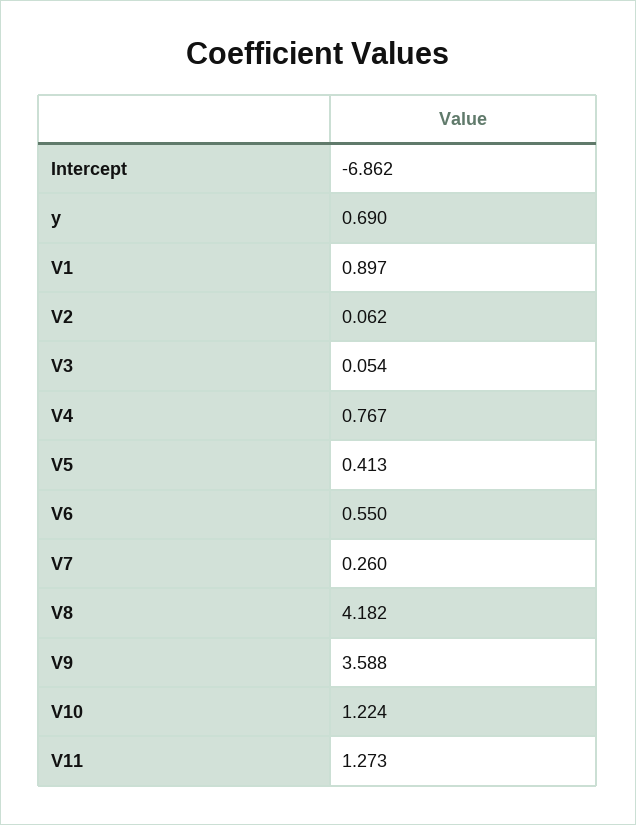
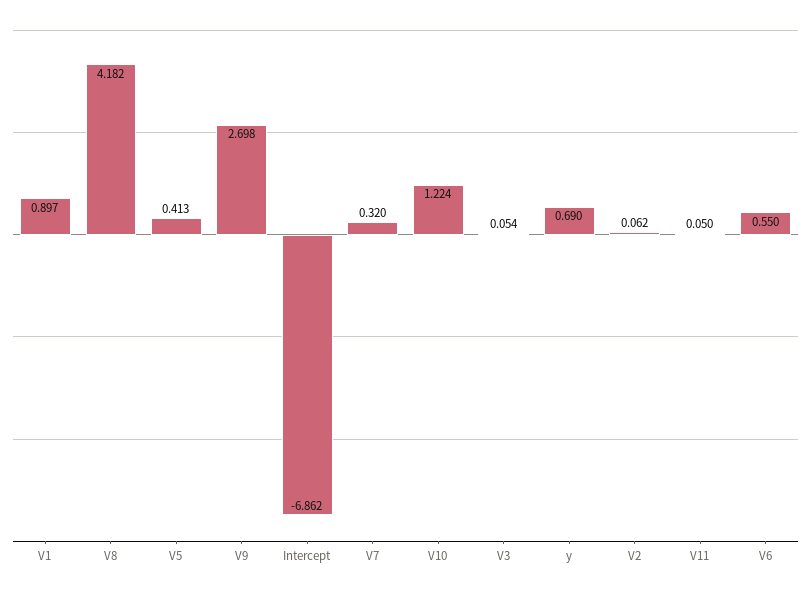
V4: 0.767 -> none
V7: 0.26 -> 0.32
V9: 3.588 -> 2.698
V11: 1.273 -> 0.05

